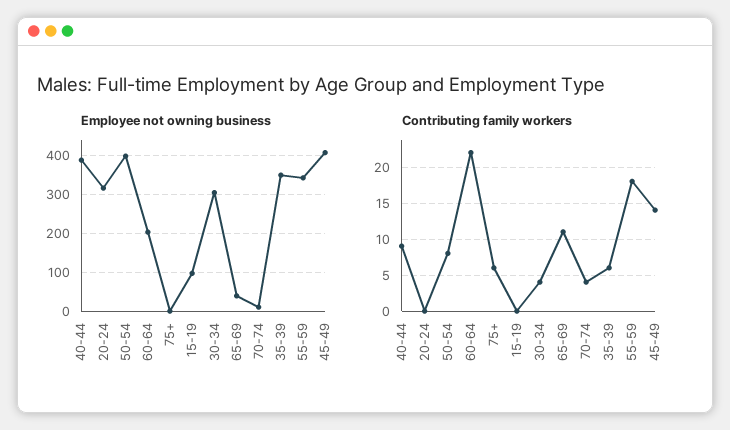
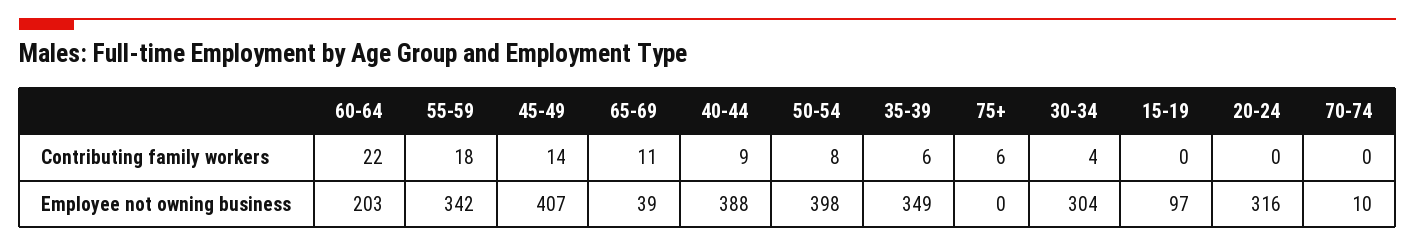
Contributing family workers, 70-74: 4 -> 0

